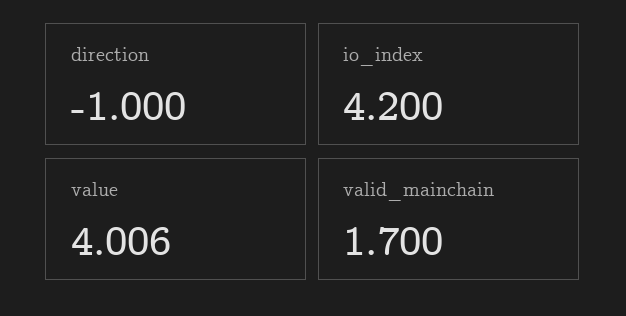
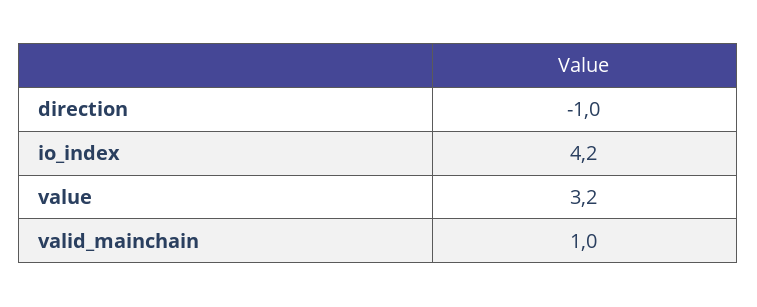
value: 4.006 -> 3.2
valid_mainchain: 1.7 -> 1

